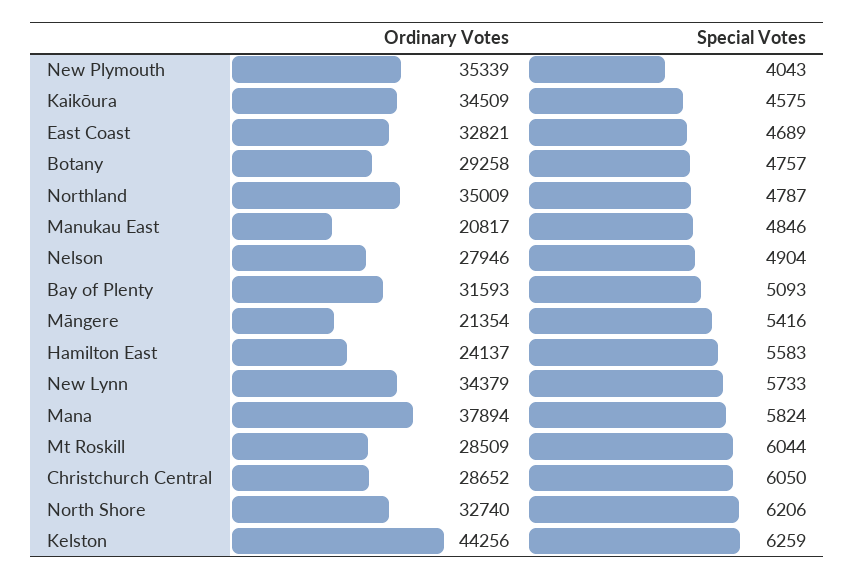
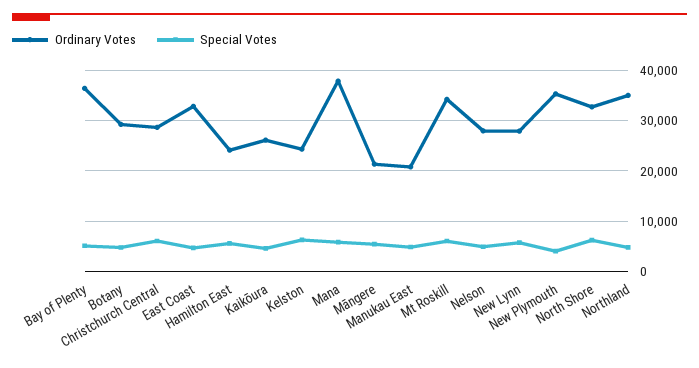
Ordinary Votes, Kaikōura: 34509 -> 26000
Ordinary Votes, Bay of Plenty: 31593 -> 36000
Ordinary Votes, New Lynn: 34379 -> 28000
Ordinary Votes, Mt Roskill: 28509 -> 34000
Ordinary Votes, Kelston: 44256 -> 24000

